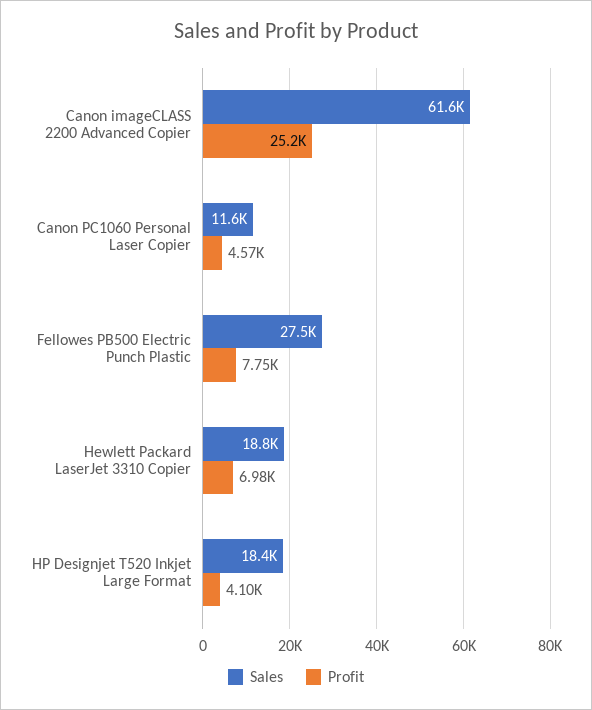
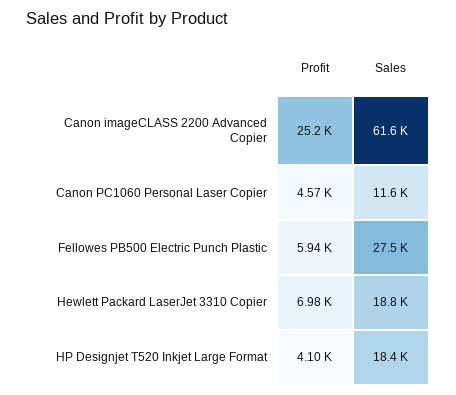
Profit, Fellowes PB500 Electric Punch Plastic: 7750 -> 5940

